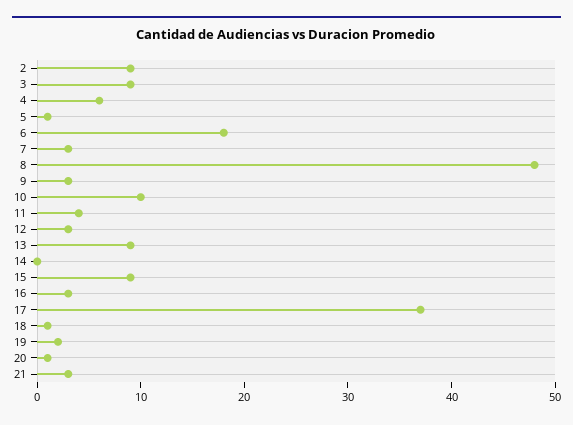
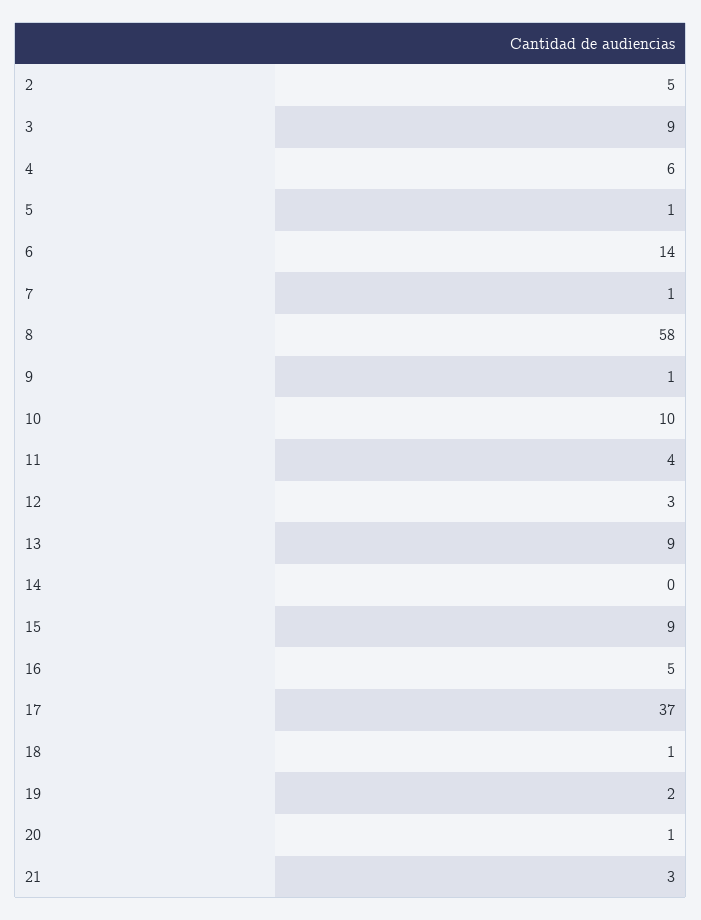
2: 9 -> 5
6: 18 -> 14
7: 3 -> 1
8: 48 -> 58
9: 3 -> 1
16: 3 -> 5

